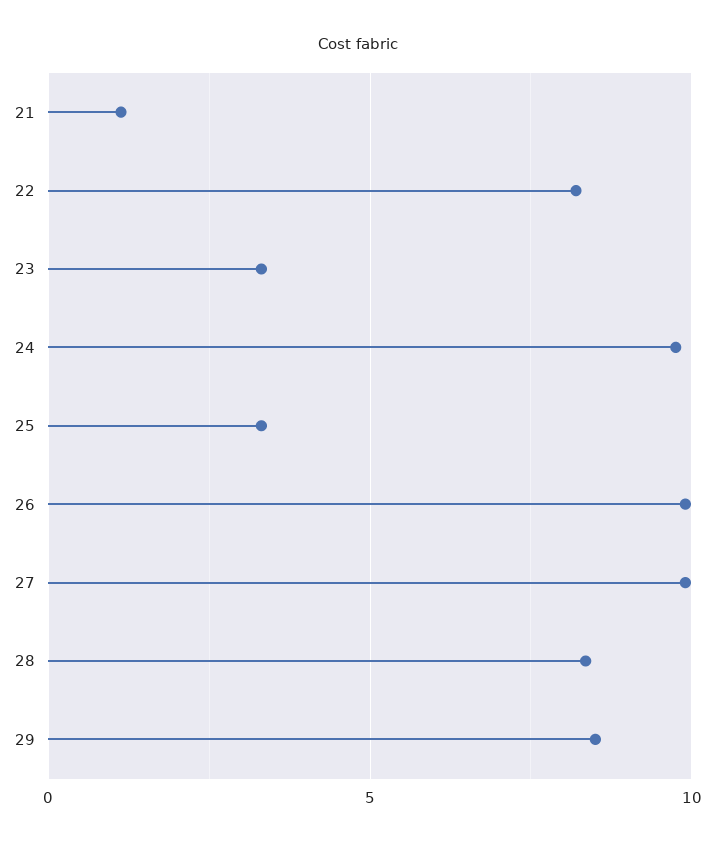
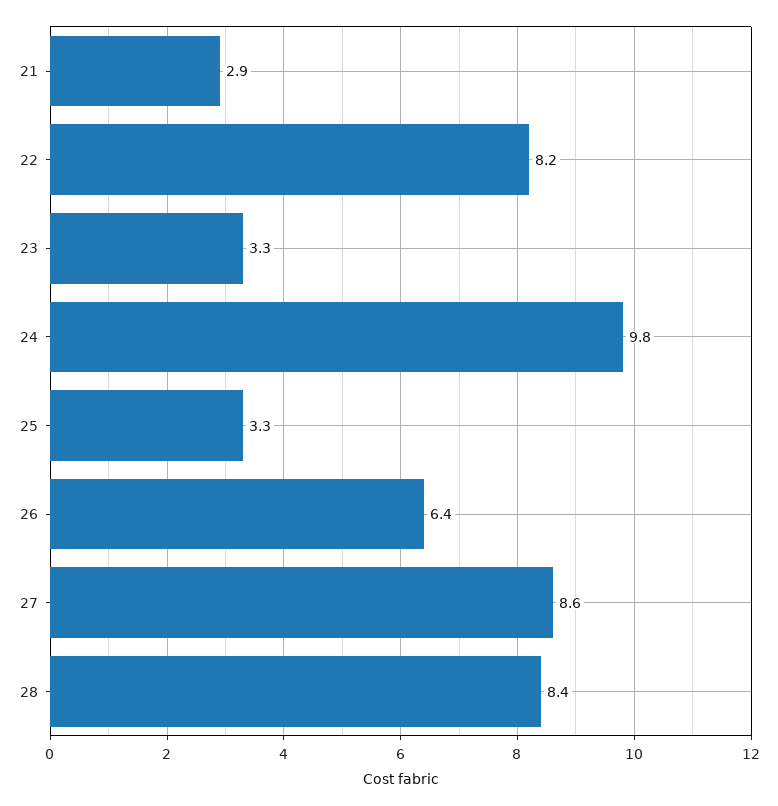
21: 1 -> 2.9
26: 10 -> 6.4
27: 10 -> 8.6
29: 8.5 -> none

